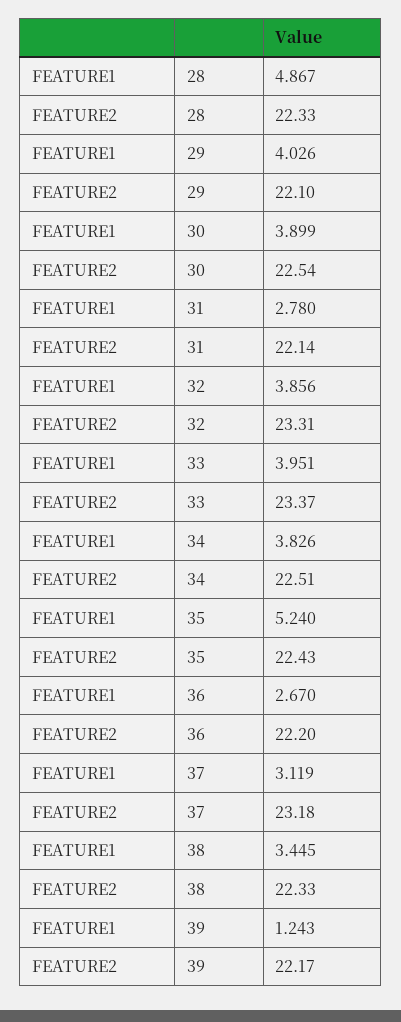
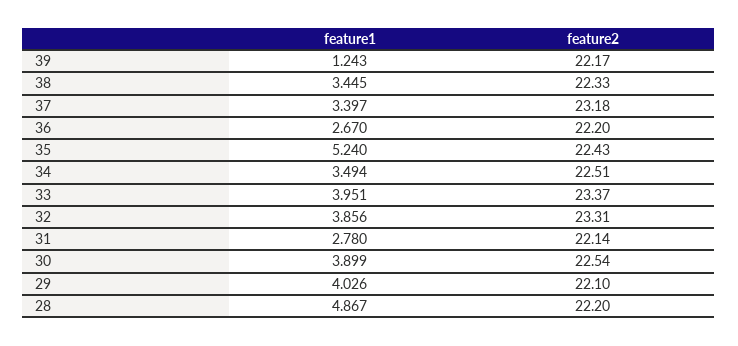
FEATURE2, 28: 22.33 -> 22.2
FEATURE1, 34: 3.826 -> 3.494
FEATURE1, 37: 3.119 -> 3.397

